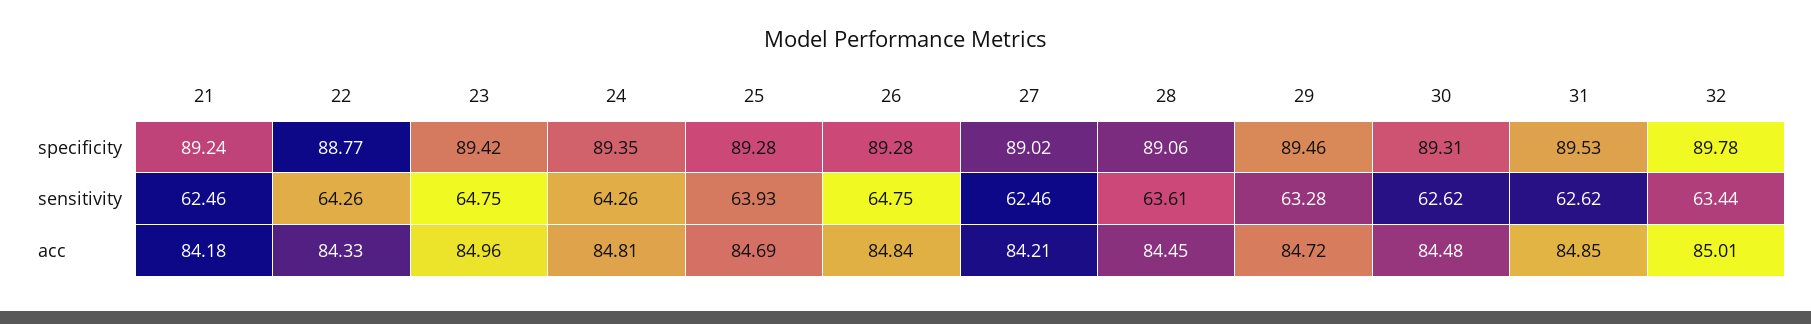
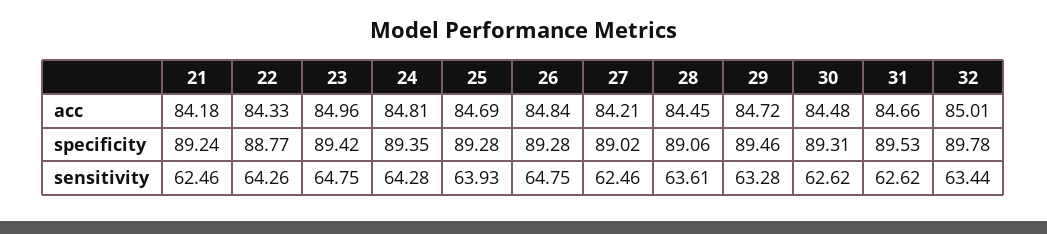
24, sensitivity: 64.26 -> 64.28
31, acc: 84.85 -> 84.66

